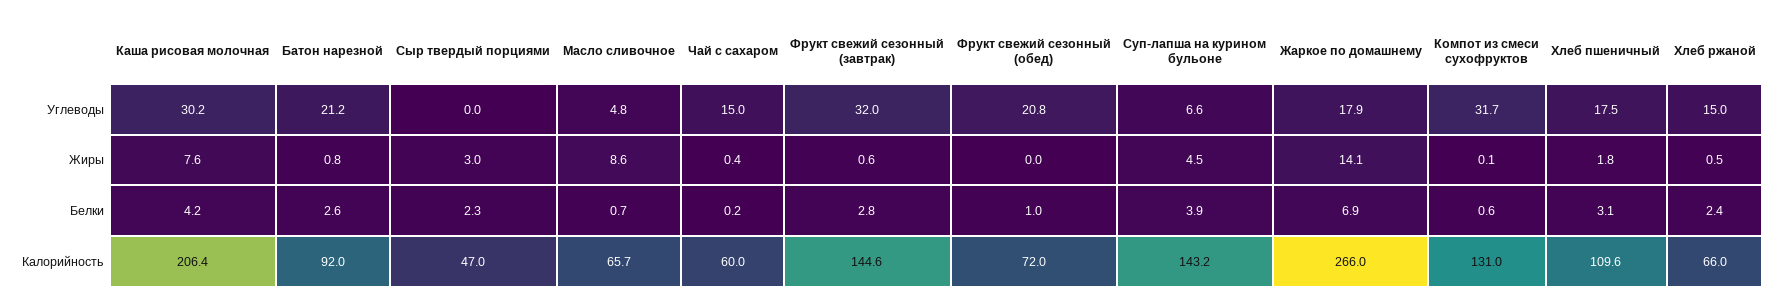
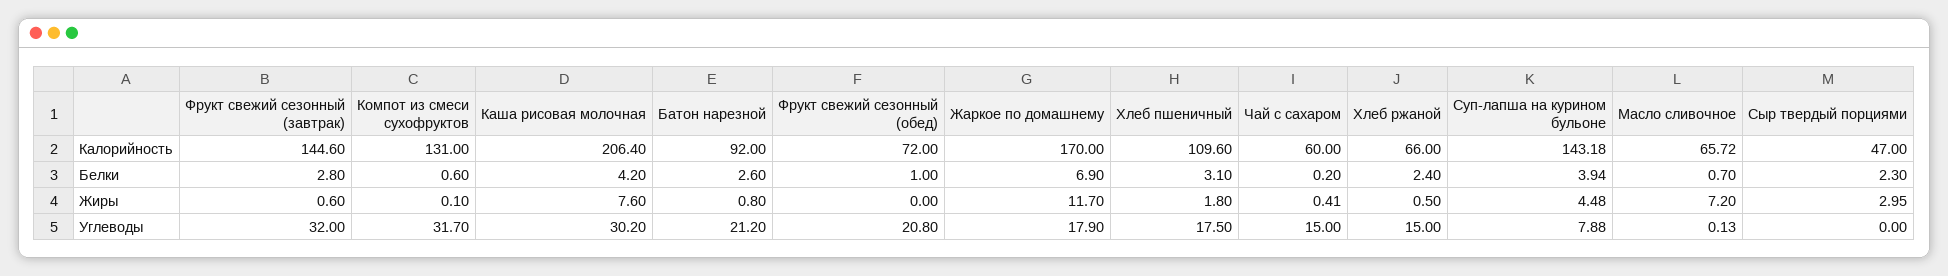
Масло сливочное, Углеводы: 4.8 -> 0.13
Суп-лапша на курином бульоне, Углеводы: 6.6 -> 7.88
Масло сливочное, Жиры: 8.6 -> 7.2
Жаркое по домашнему, Жиры: 14.1 -> 11.7
Жаркое по домашнему, Калорийность: 266 -> 170

